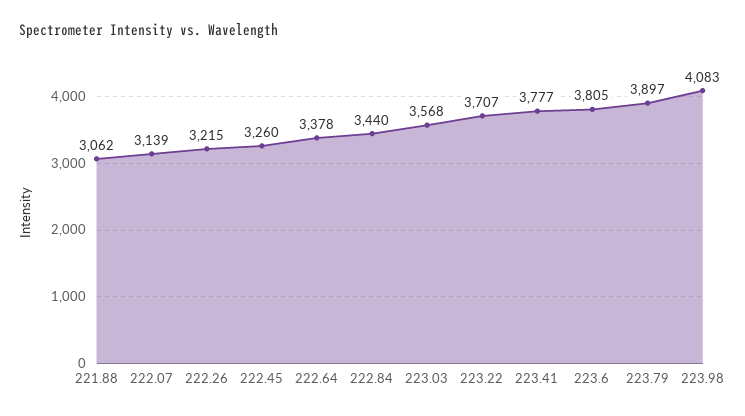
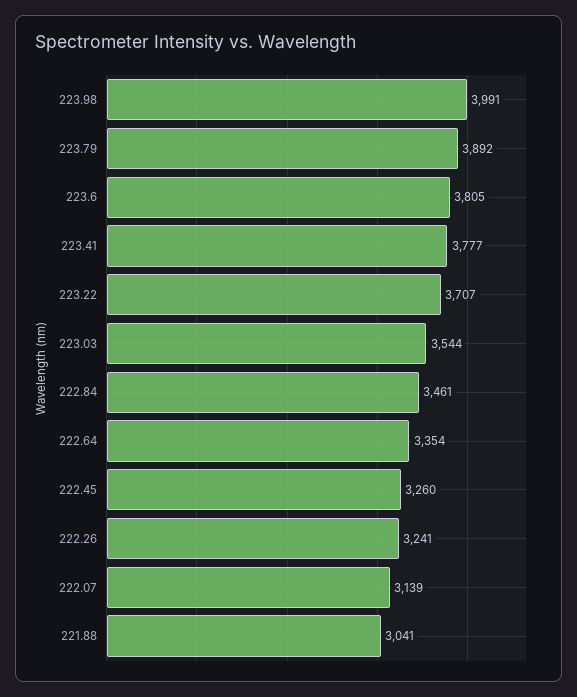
221.88: 3062 -> 3041
222.26: 3215 -> 3241
222.64: 3378 -> 3354
222.84: 3440 -> 3461
223.03: 3568 -> 3544
223.79: 3897 -> 3892
223.98: 4083 -> 3991

